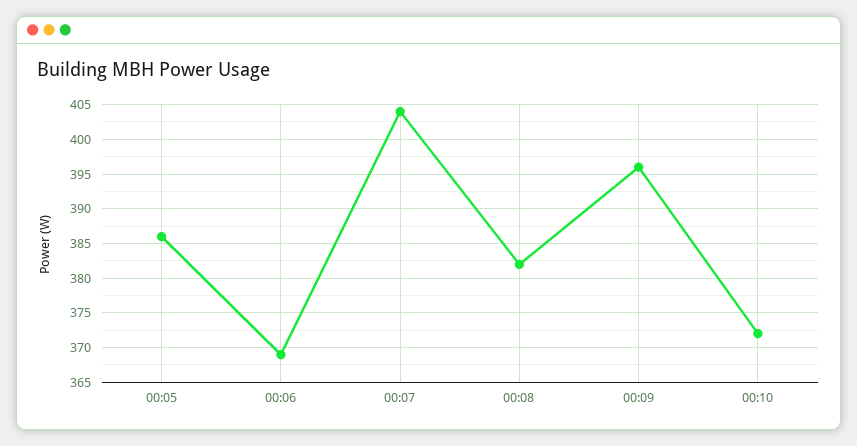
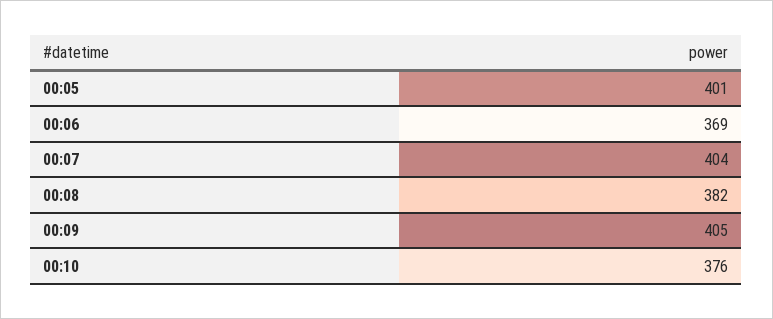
00:05: 386 -> 401
00:09: 396 -> 405
00:10: 372 -> 376

